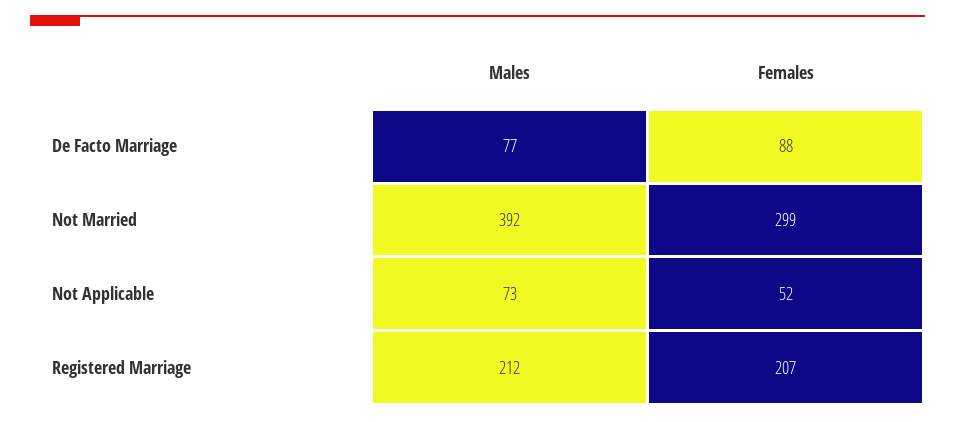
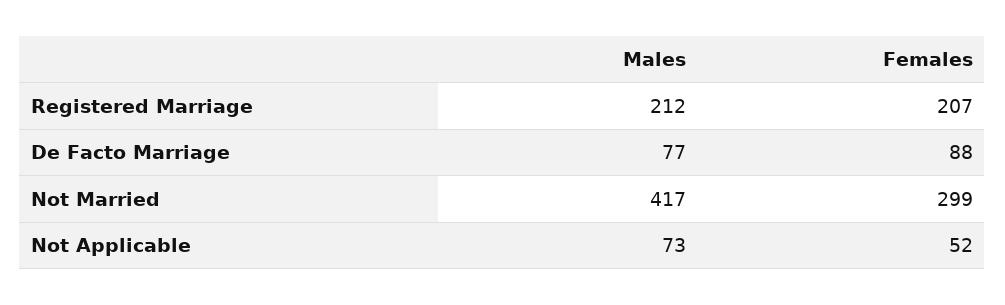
Males, Not Married: 392 -> 417

